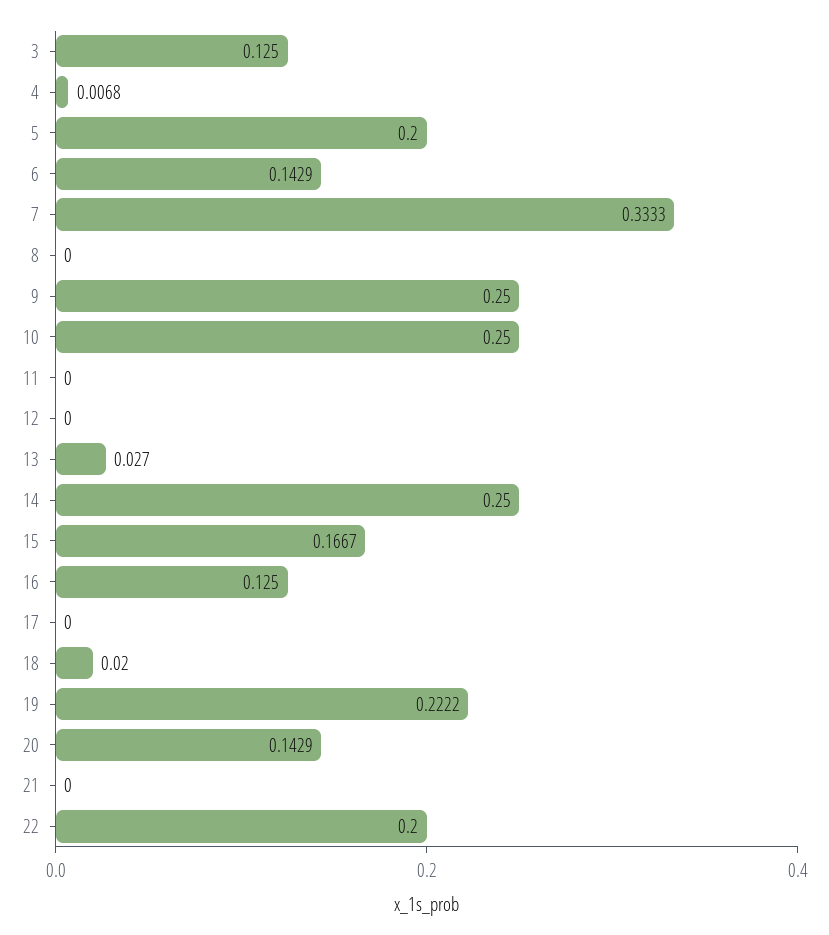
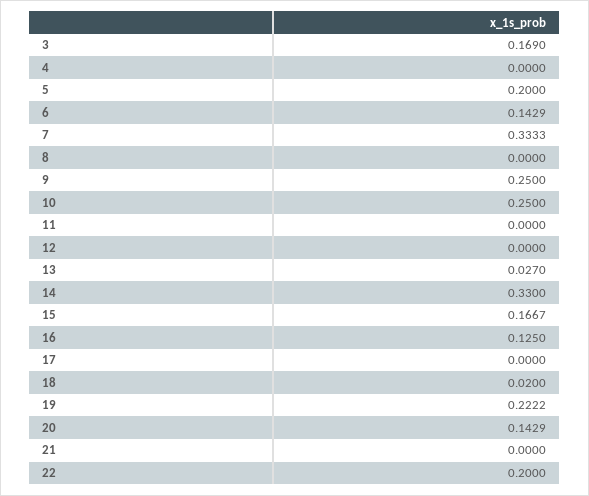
3: 0.125 -> 0.169
4: 0.0068 -> 0
14: 0.25 -> 0.33

